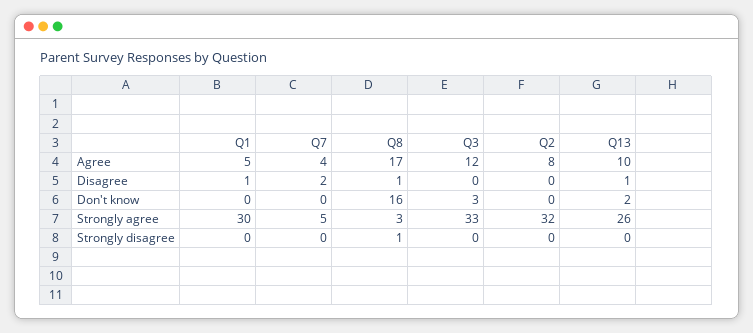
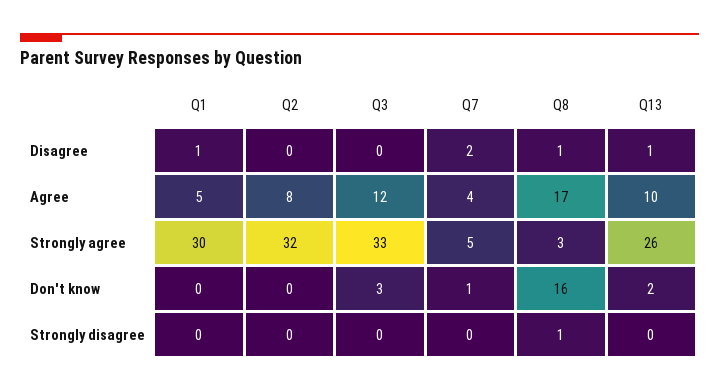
Q7, Don't know: 0 -> 1

